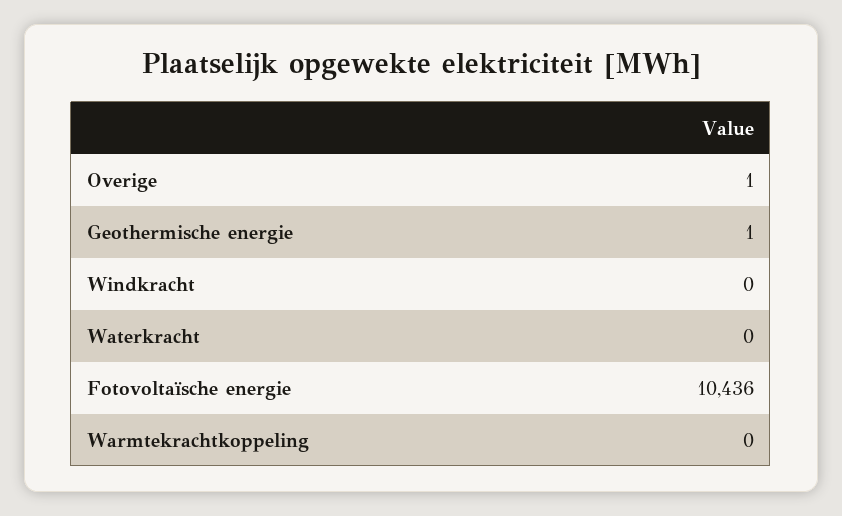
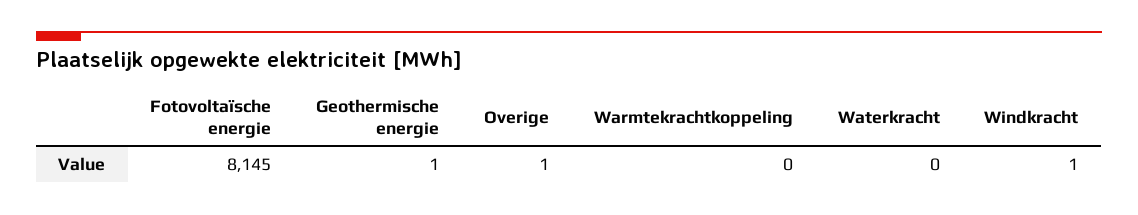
Windkracht: 0 -> 1
Fotovoltaïsche energie: 10436 -> 8145

